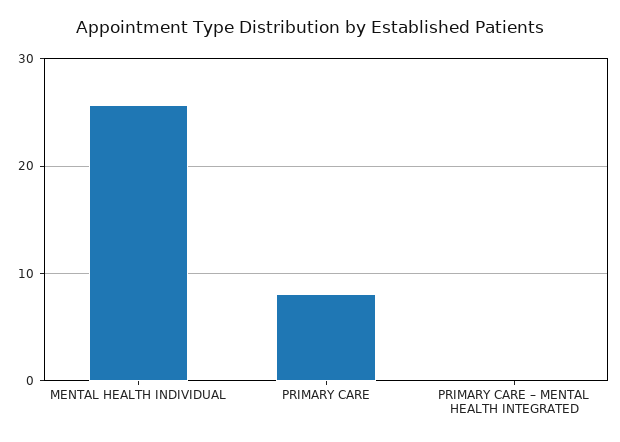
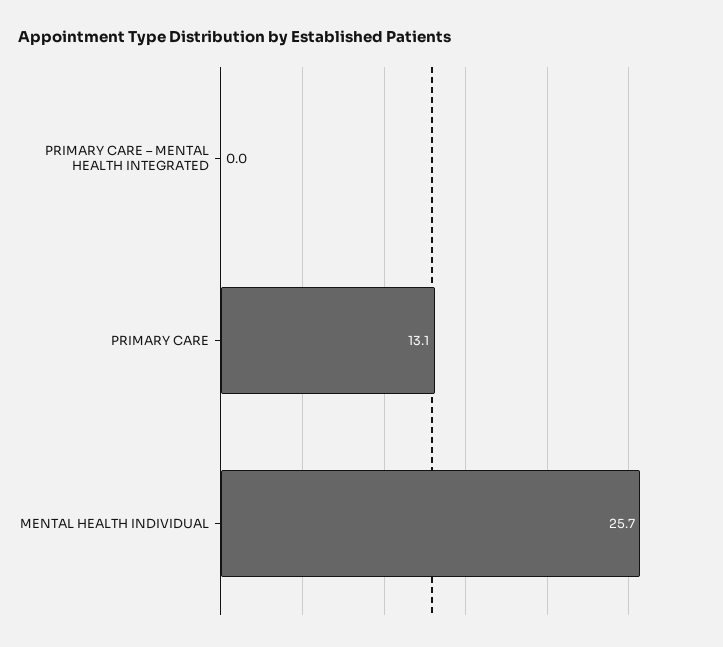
PRIMARY CARE: 8 -> 13.1

